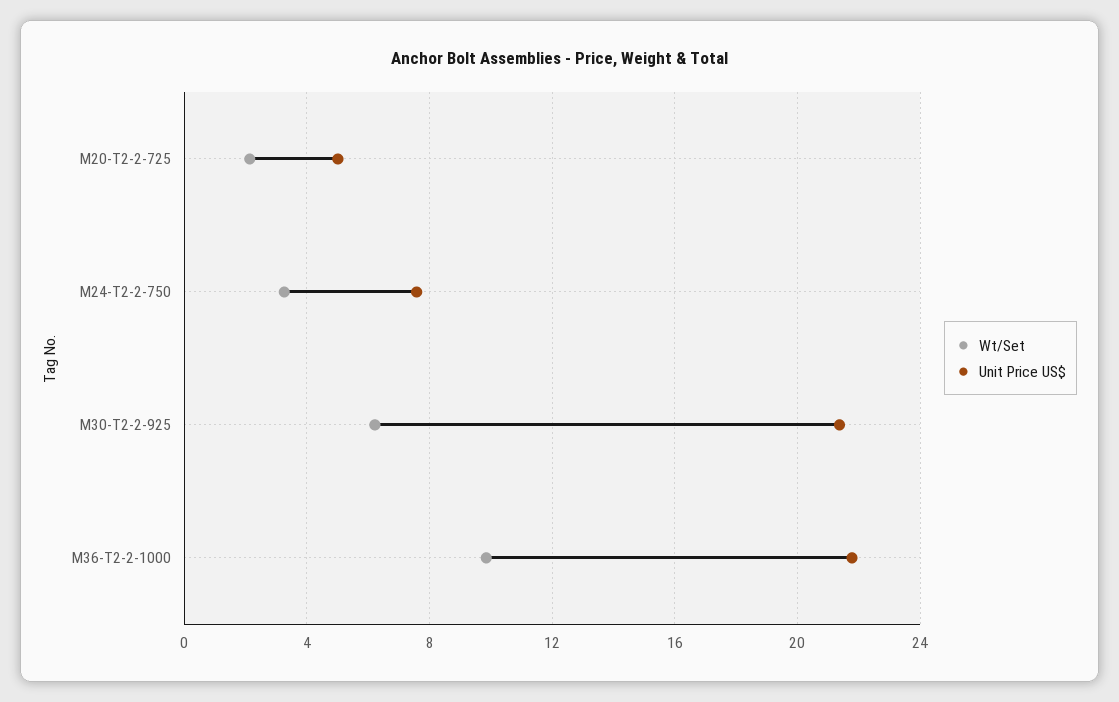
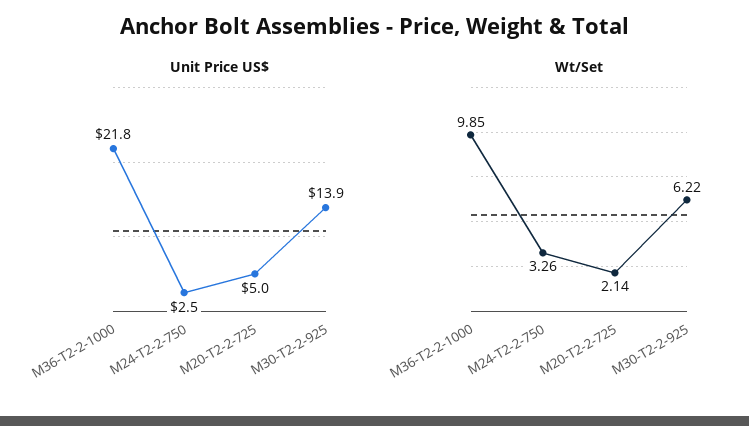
Unit Price US$, M24-T2-2-750: 7.5 -> 2.5
Unit Price US$, M30-T2-2-925: 21.5 -> 13.9

